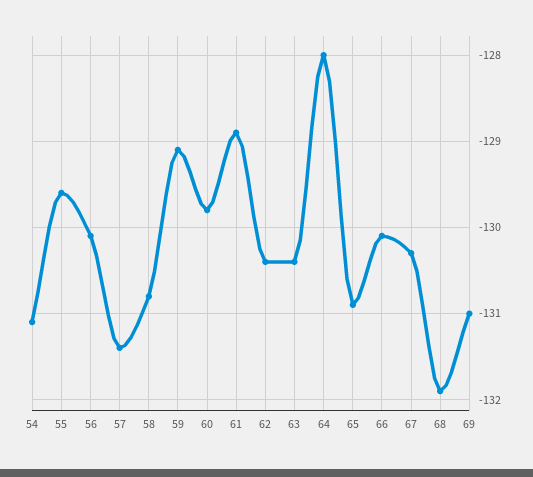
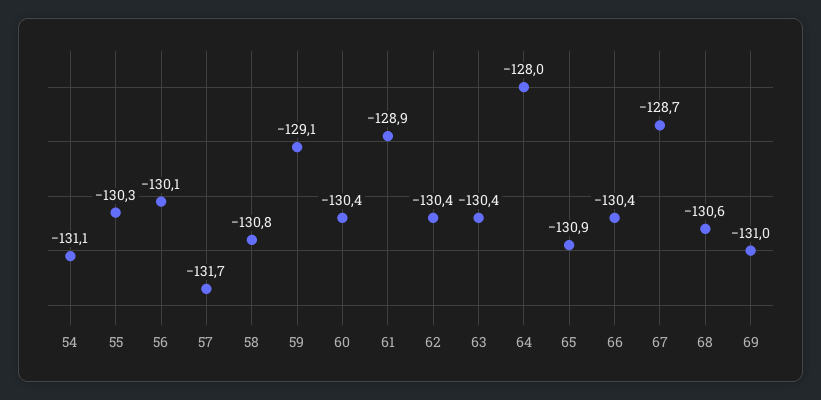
55: -129.6 -> -130.3
57: -131.4 -> -131.7
60: -129.8 -> -130.4
66: -130.1 -> -130.4
67: -130.3 -> -128.7
68: -131.9 -> -130.6

